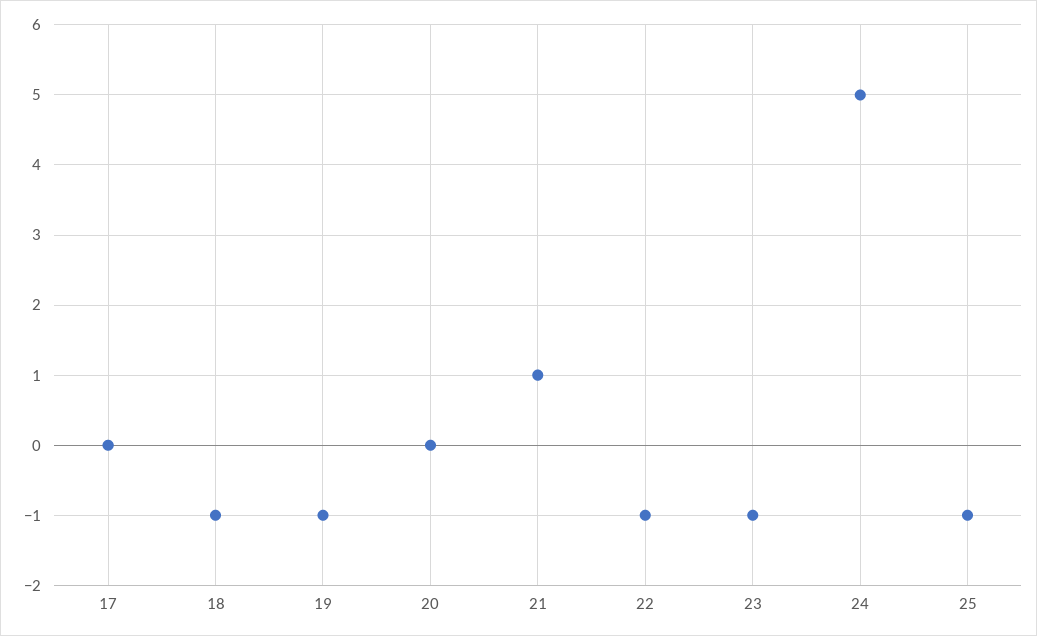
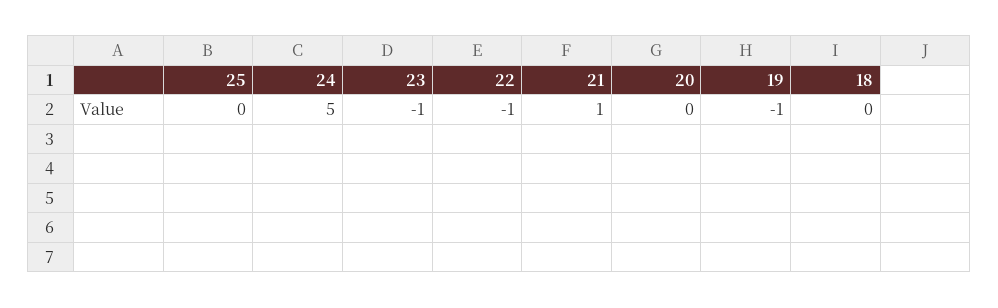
17: 0 -> none
18: -1 -> 0
25: -1 -> 0

